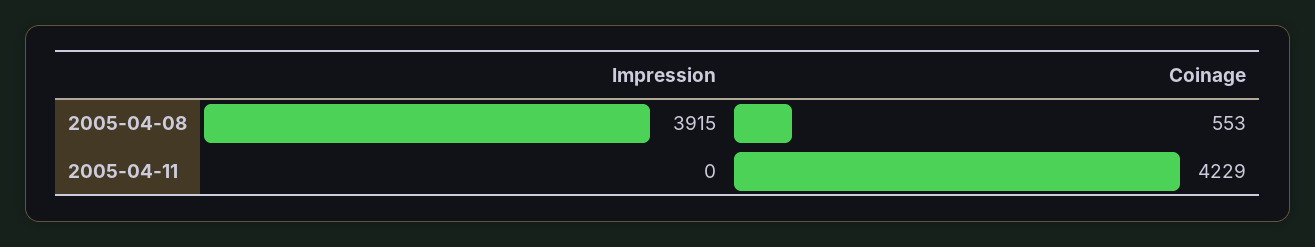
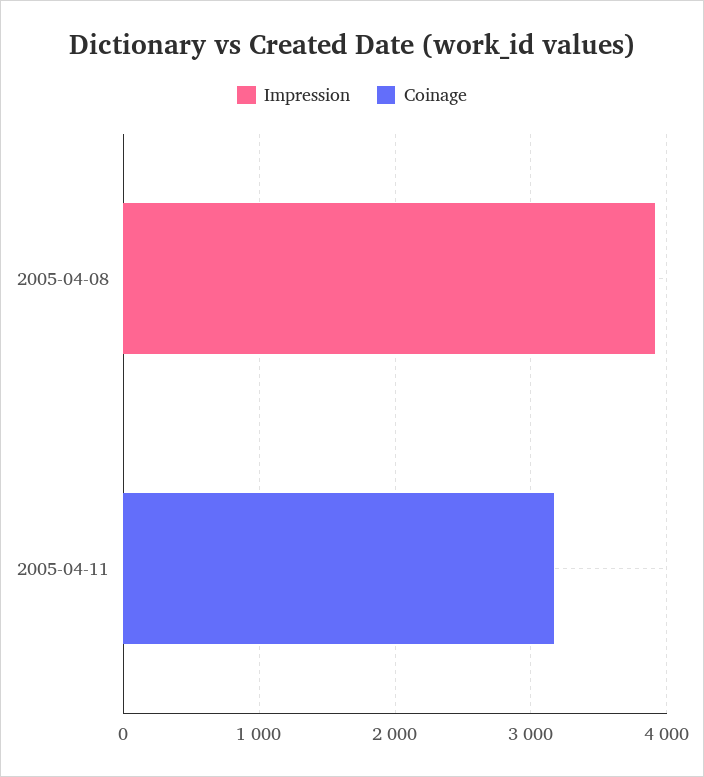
Coinage, 2005-04-08: 553 -> 0
Coinage, 2005-04-11: 4229 -> 3200

